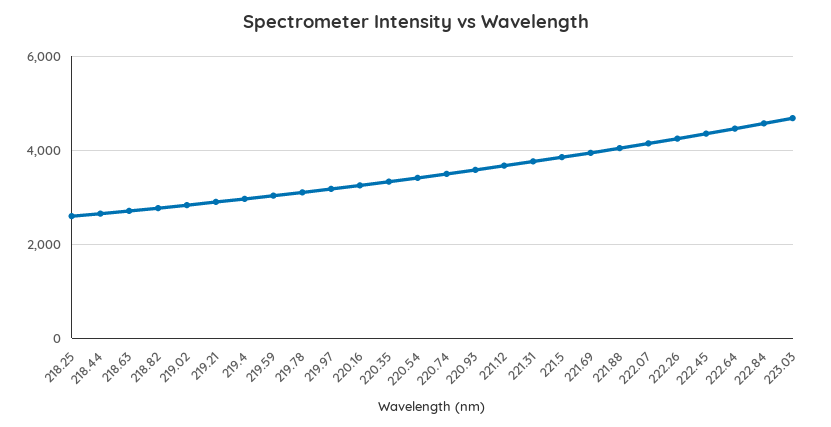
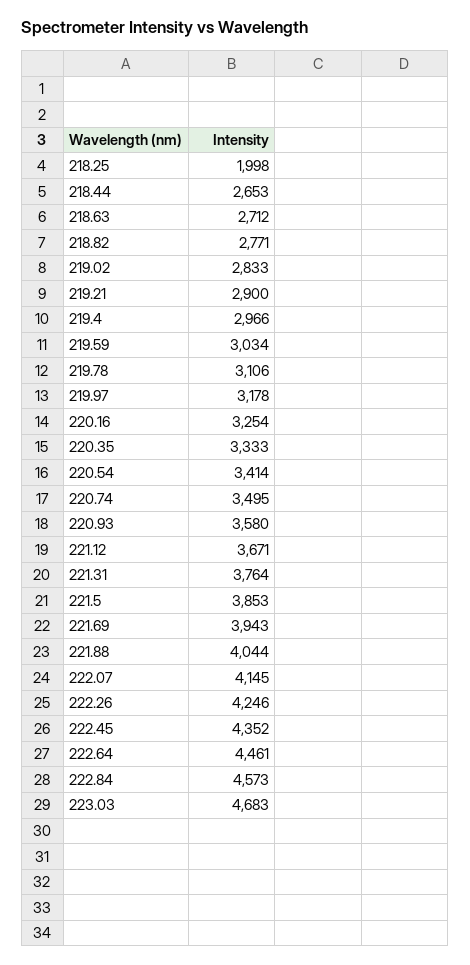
218.25: 2600 -> 1998

